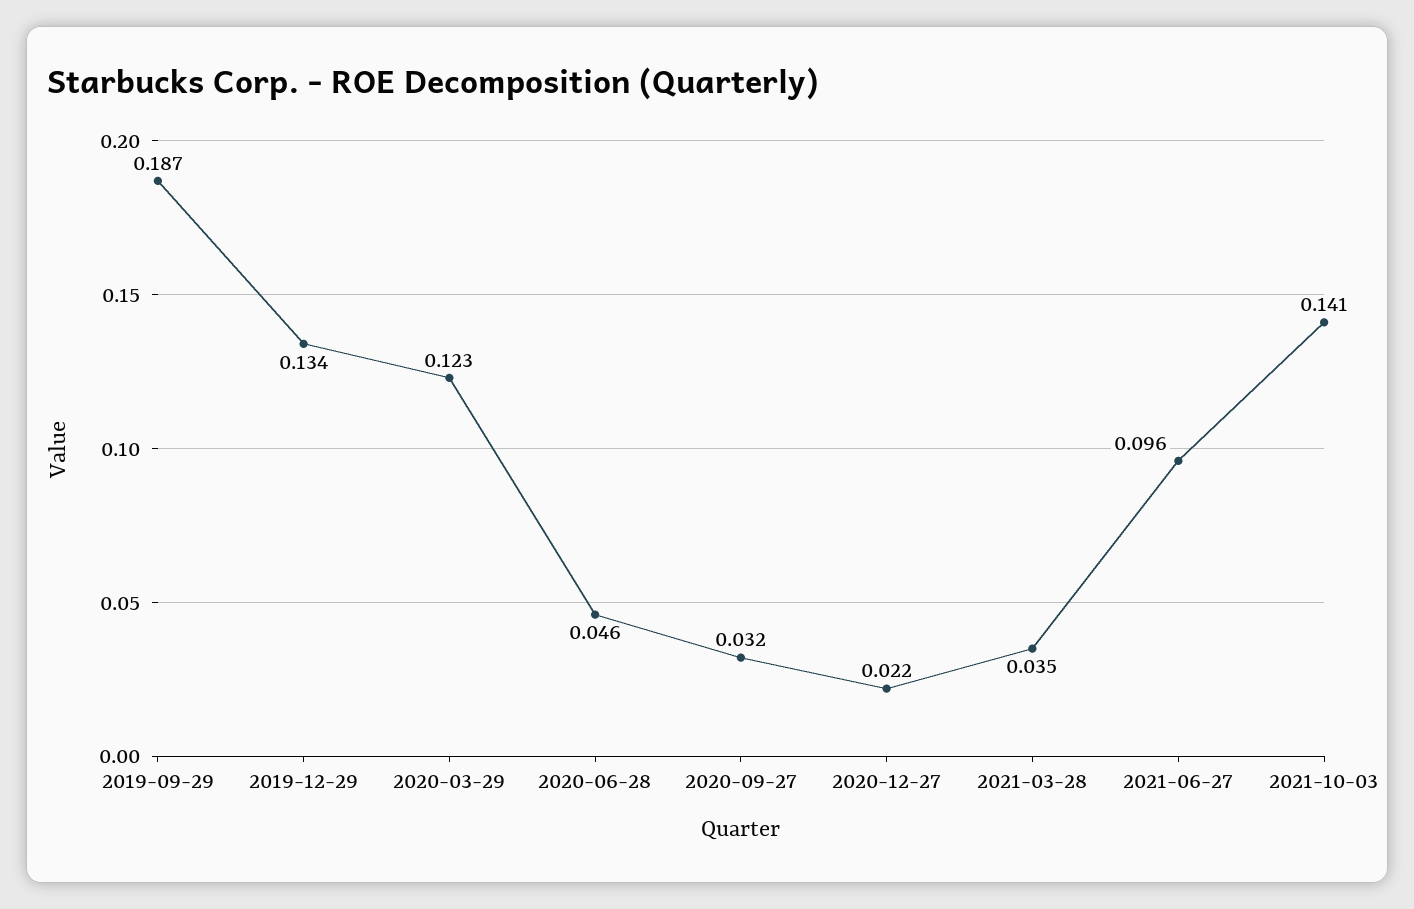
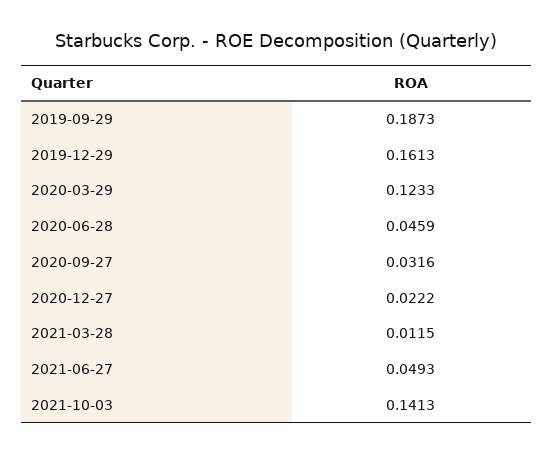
2019-12-29: 0.134 -> 0.1613
2021-03-28: 0.035 -> 0.0115
2021-06-27: 0.096 -> 0.0493

